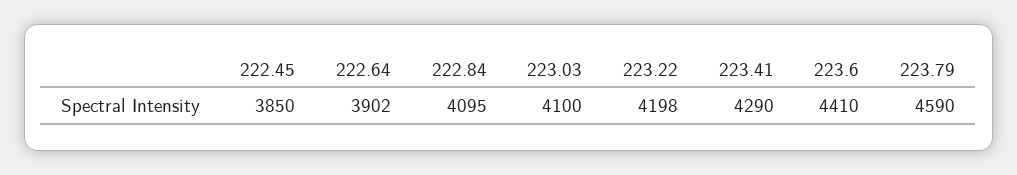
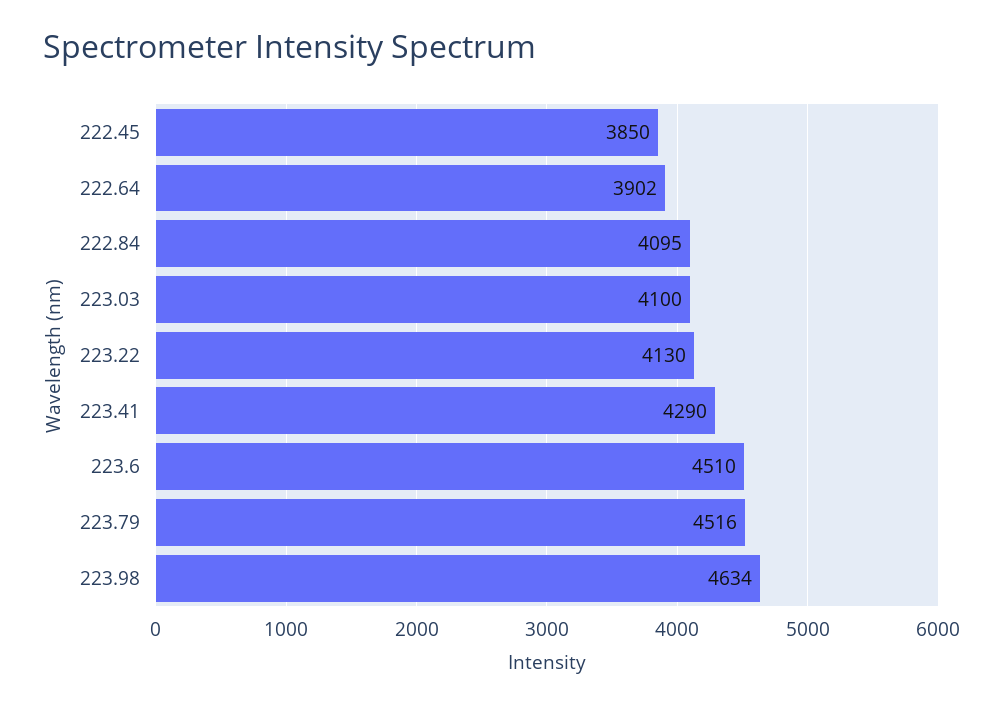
223.22: 4198 -> 4130
223.6: 4410 -> 4510
223.79: 4590 -> 4516
223.98: none -> 4634

